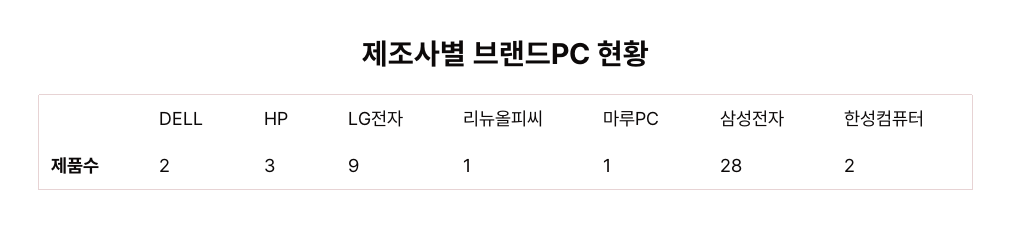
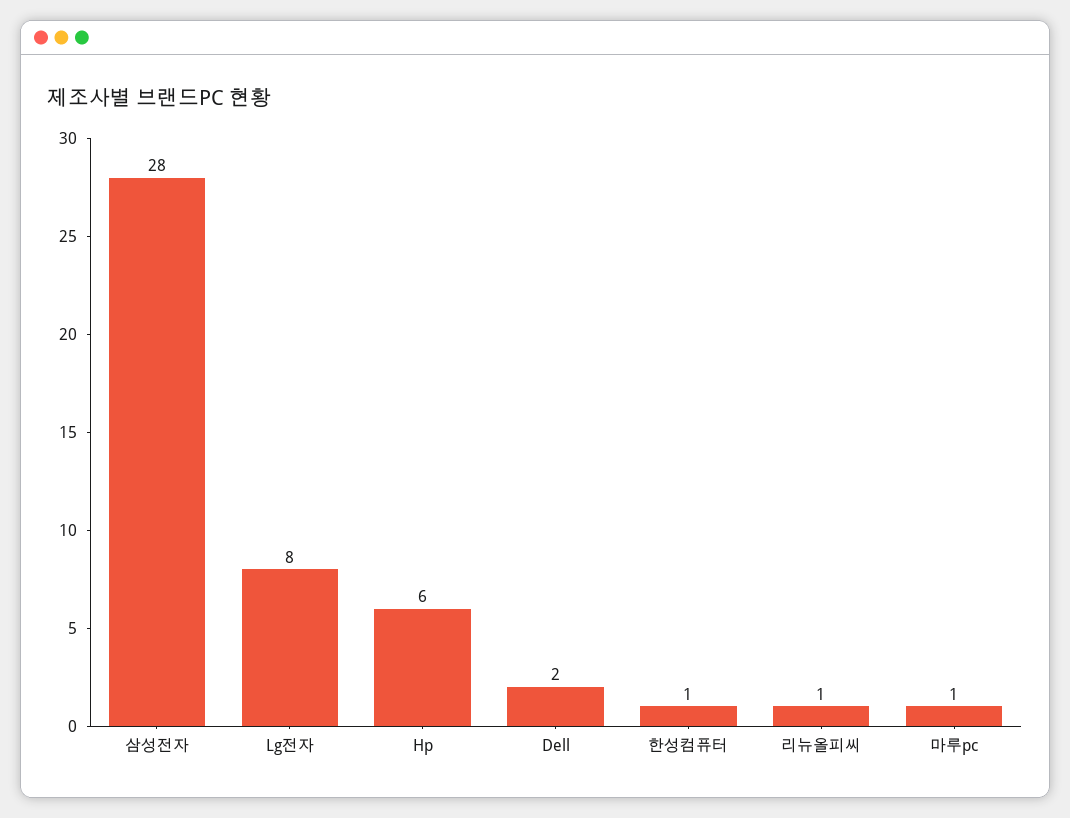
HP: 3 -> 6
LG전자: 9 -> 8
한성컴퓨터: 2 -> 1

